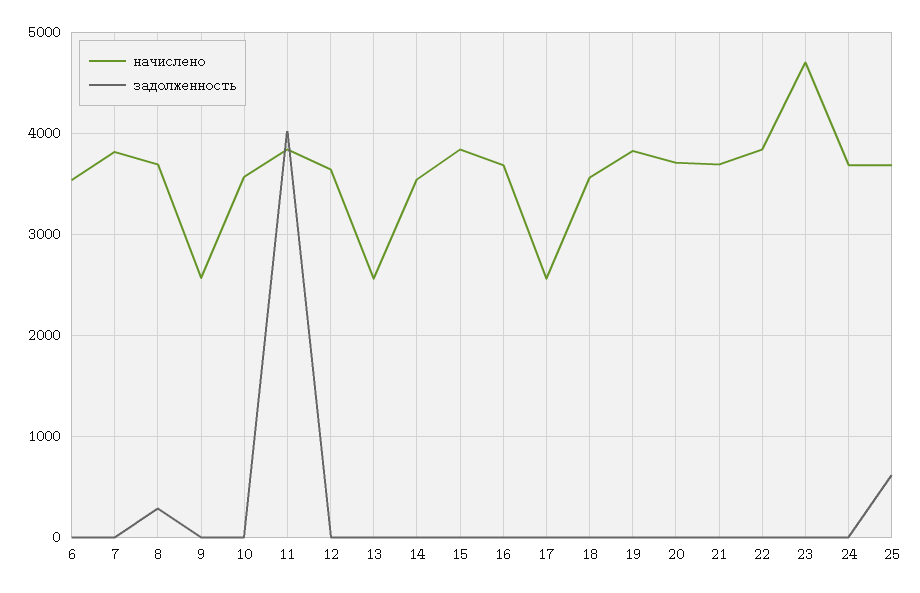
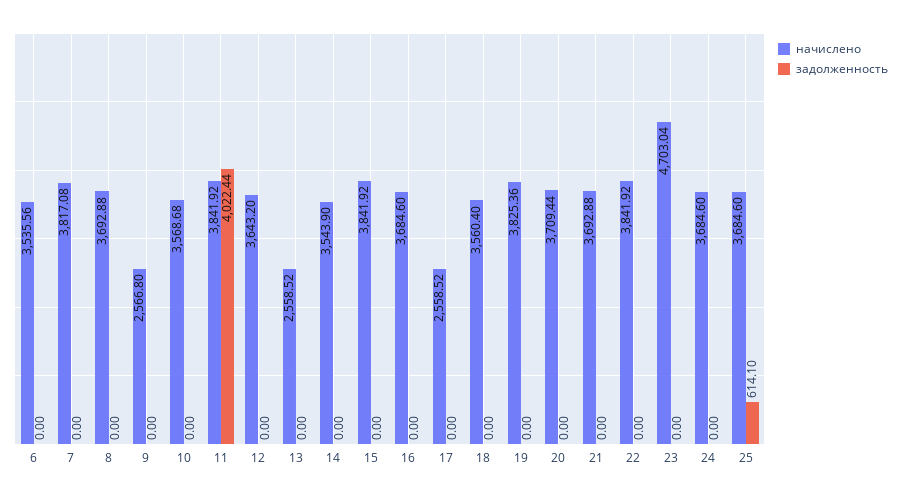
задолженность, 8: 300 -> 0

